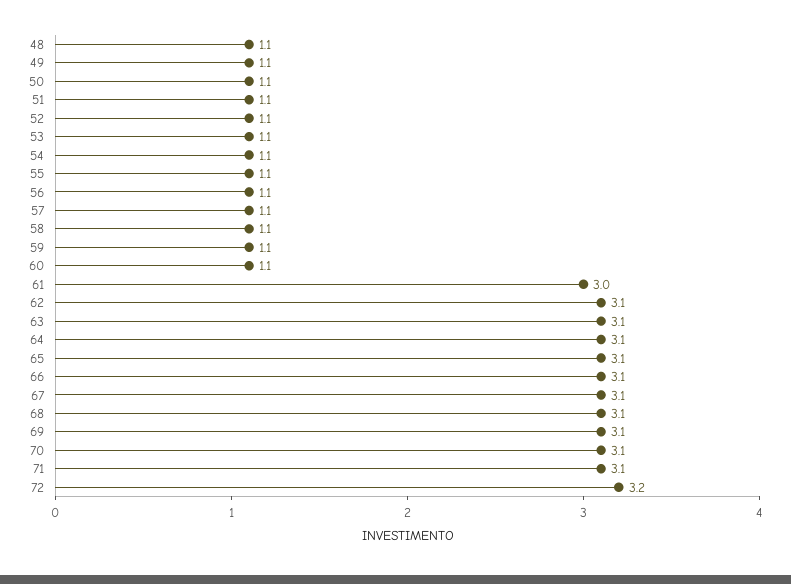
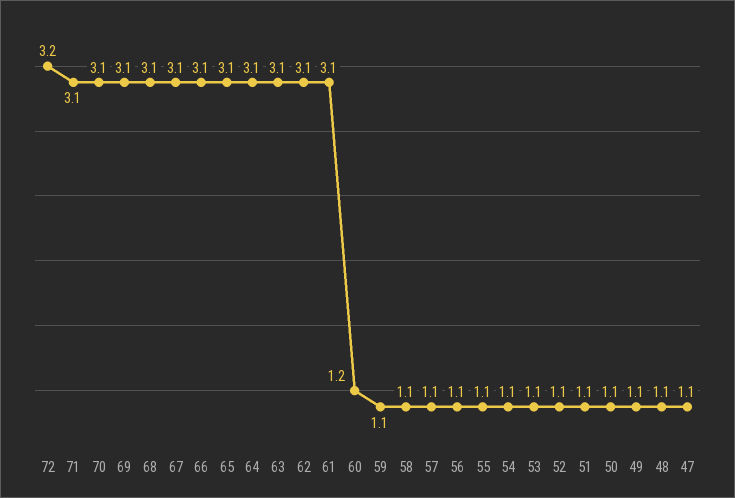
60: 1.1 -> 1.2
61: 3 -> 3.1
47: none -> 1.1

